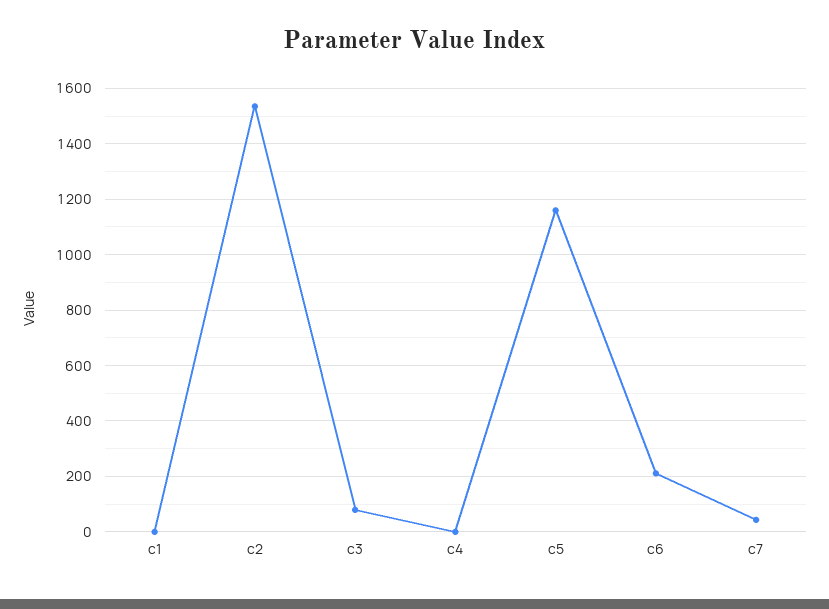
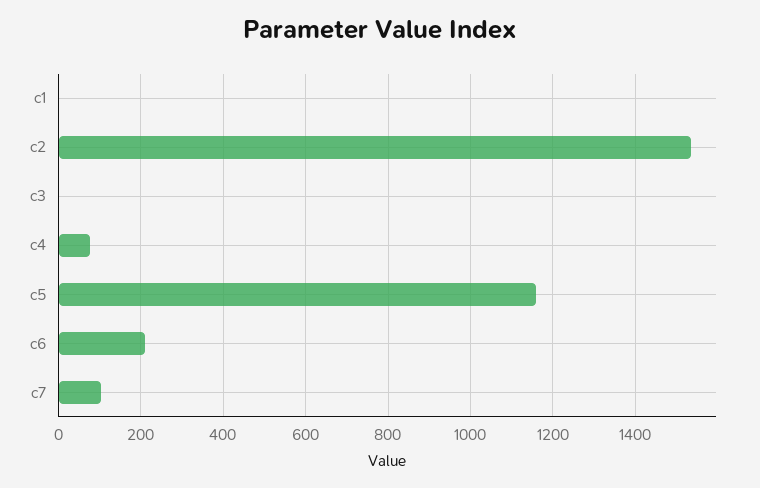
c3: 75 -> 0
c4: 0 -> 80
c7: 50 -> 100

